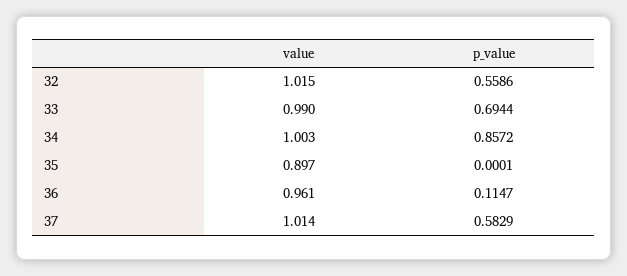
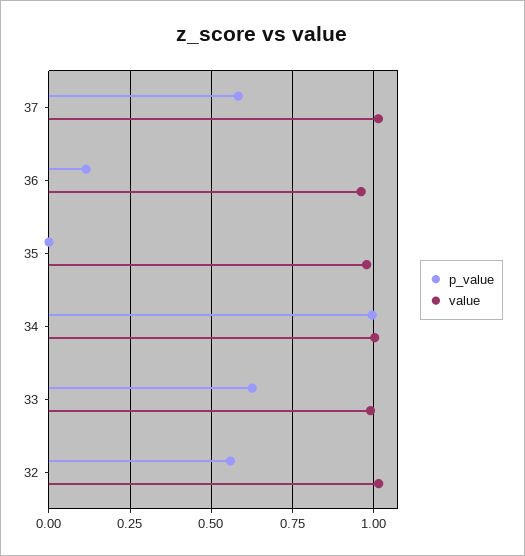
p_value, 33: 0.6944 -> 0.625
p_value, 34: 0.8572 -> 1
value, 35: 0.897 -> 0.975

